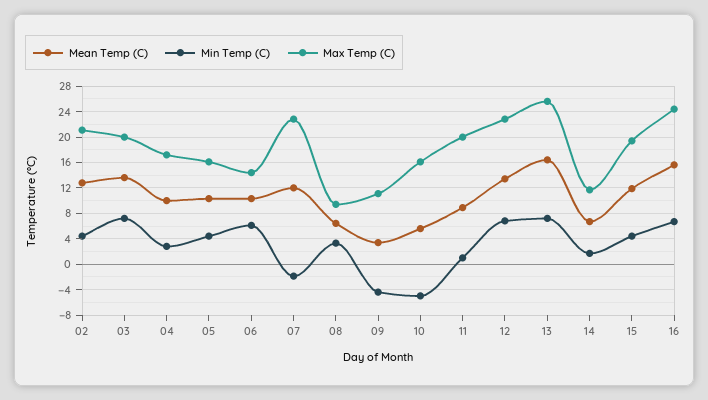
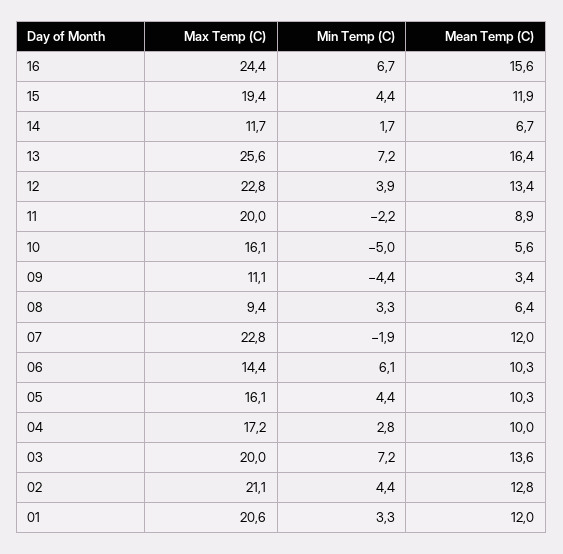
Min Temp (C), 11: 1 -> -2.2
Min Temp (C), 12: 7 -> 3.9
Max Temp (C), 01: none -> 20.6
Min Temp (C), 01: none -> 3.3
Mean Temp (C), 01: none -> 12

